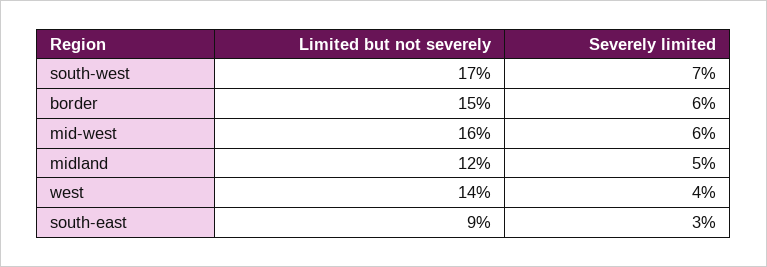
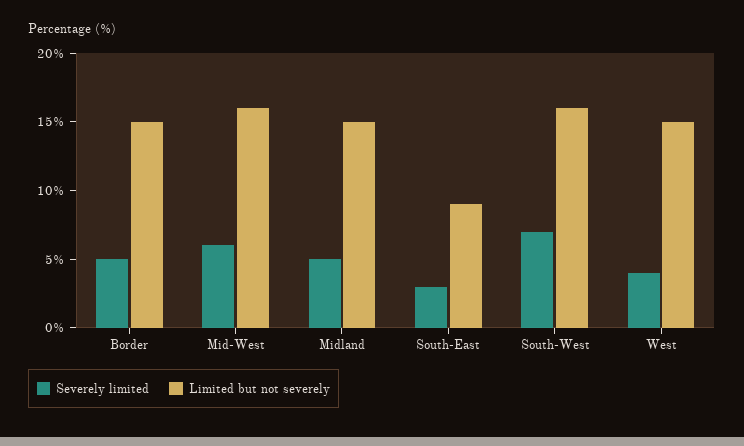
Limited but not severely, south-west: 17 -> 16
Severely limited, border: 6 -> 5
Limited but not severely, midland: 12 -> 15
Limited but not severely, west: 14 -> 15

